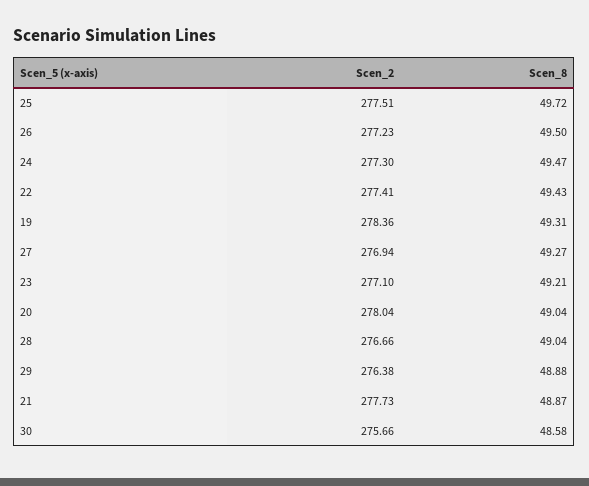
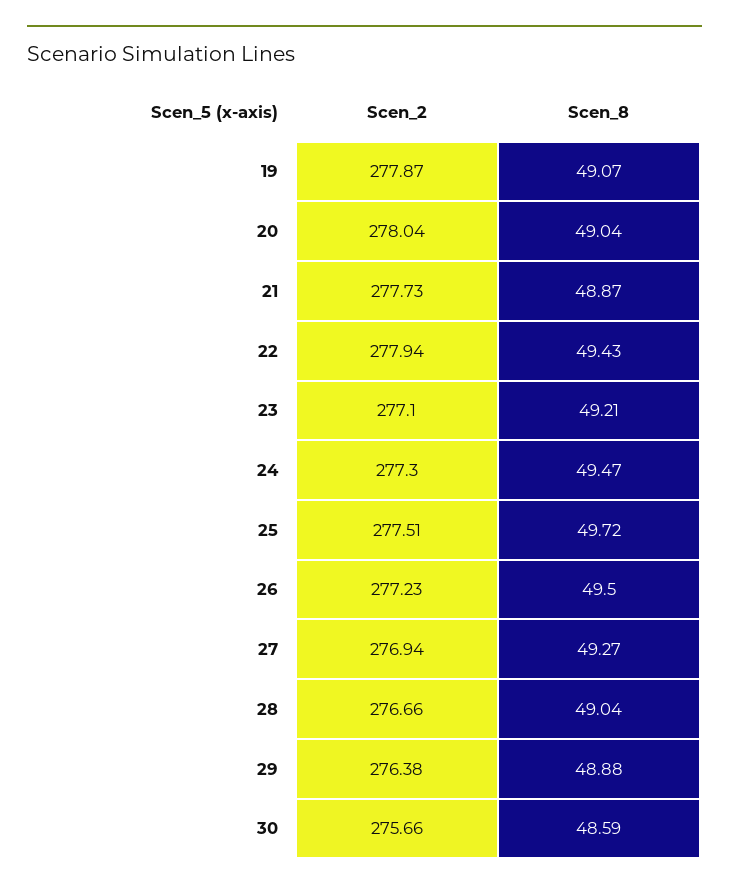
Scen_2, 22: 277.41 -> 277.94
Scen_2, 19: 278.36 -> 277.87
Scen_8, 19: 49.31 -> 49.07
Scen_8, 30: 48.58 -> 48.59

